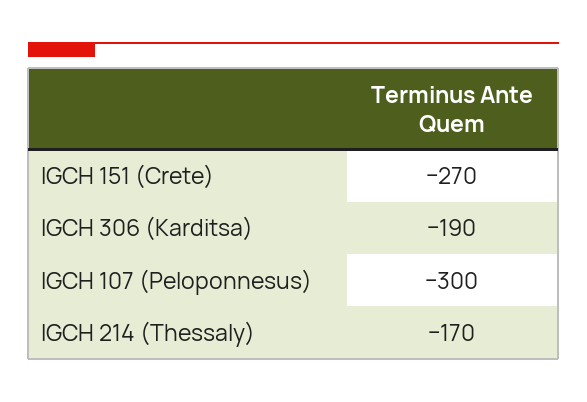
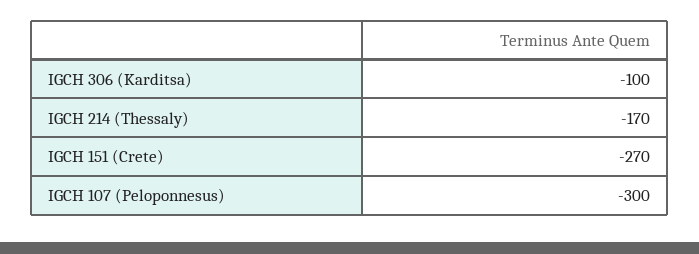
IGCH 306 (Karditsa): -190 -> -100

